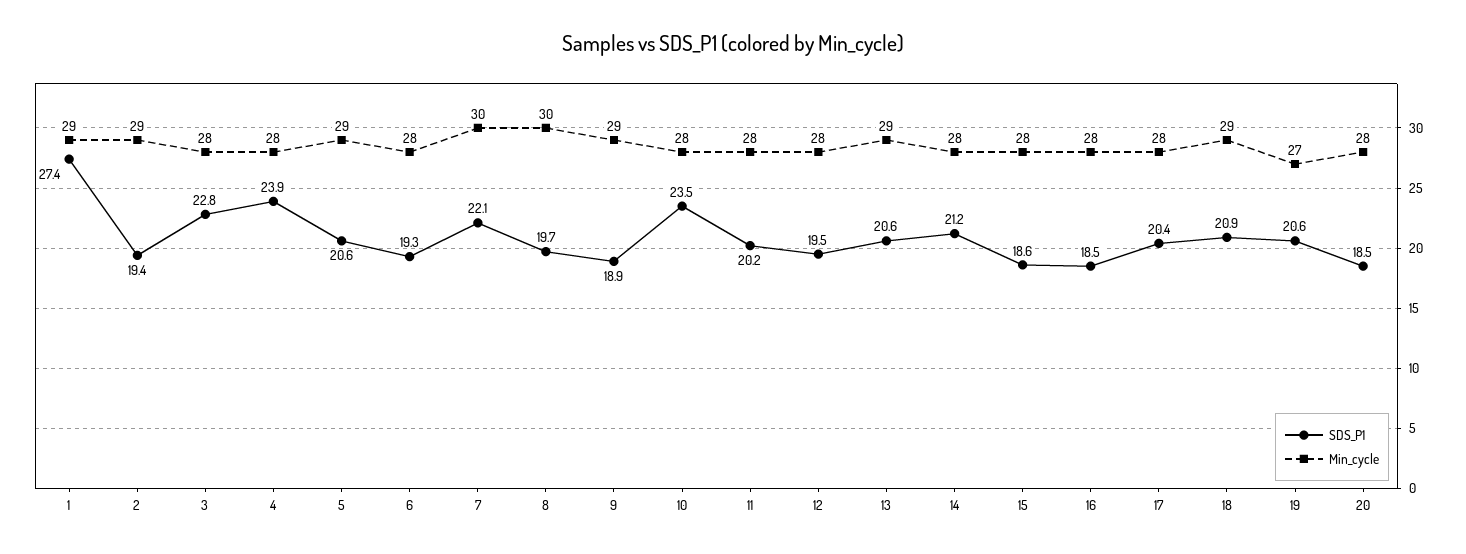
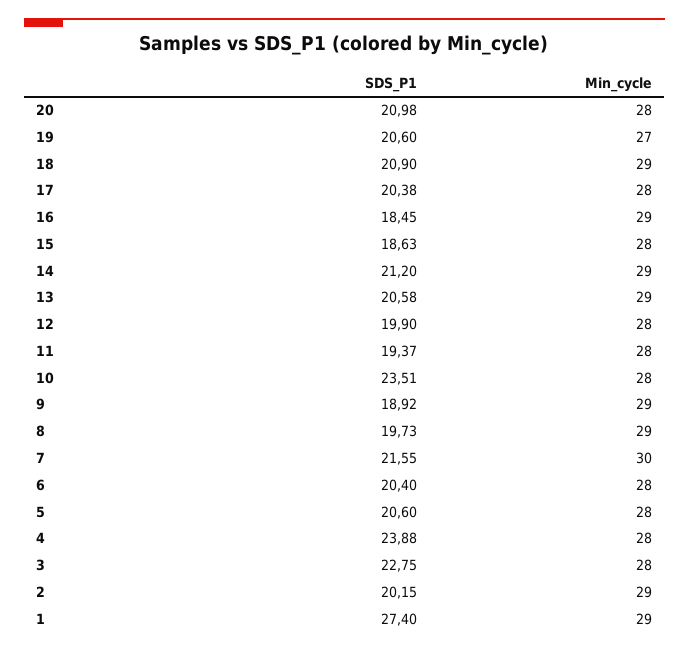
SDS_P1, 2: 19.4 -> 20.15
Min_cycle, 5: 29 -> 28
SDS_P1, 6: 19.3 -> 20.4
SDS_P1, 7: 22.1 -> 21.55
Min_cycle, 8: 30 -> 29
SDS_P1, 11: 20.2 -> 19.37
SDS_P1, 12: 19.5 -> 19.9
Min_cycle, 14: 28 -> 29
Min_cycle, 16: 28 -> 29
SDS_P1, 20: 18.5 -> 20.98

